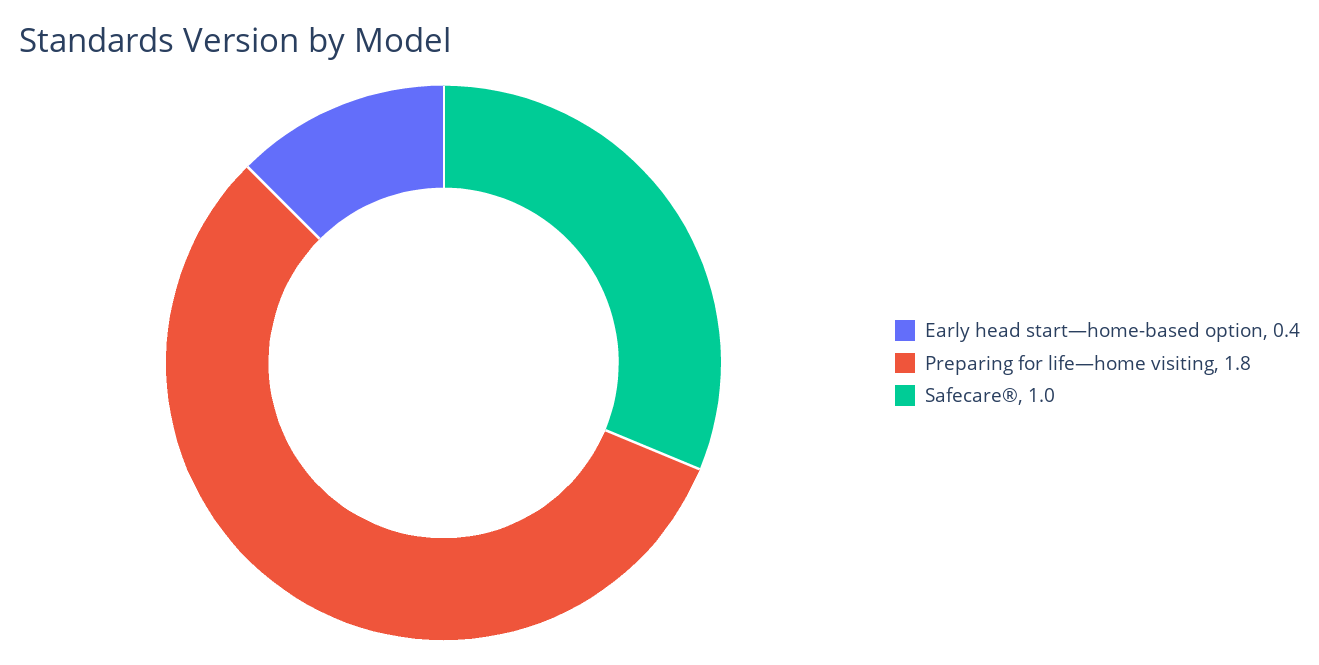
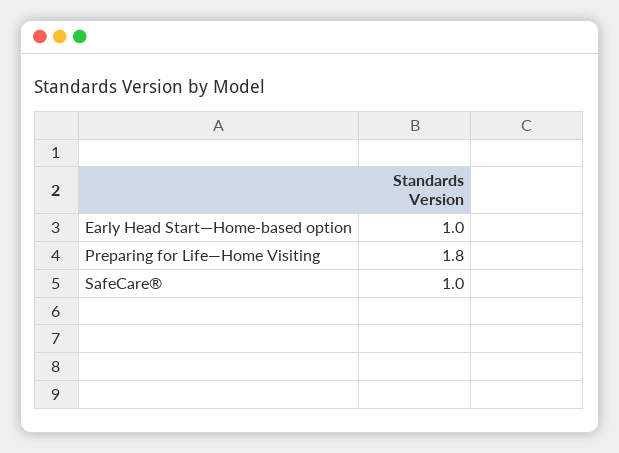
Early head start—home-based option: 0.4 -> 1

